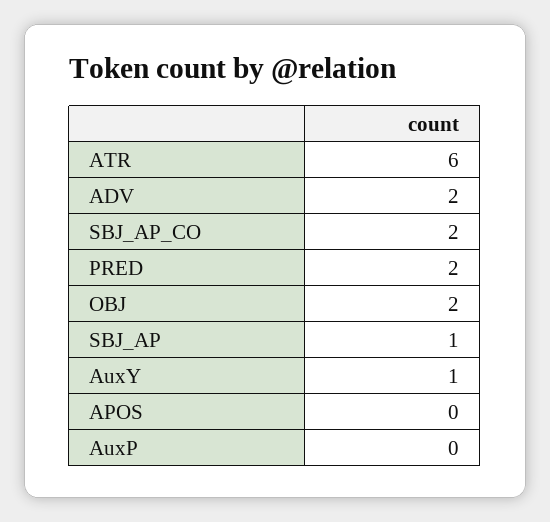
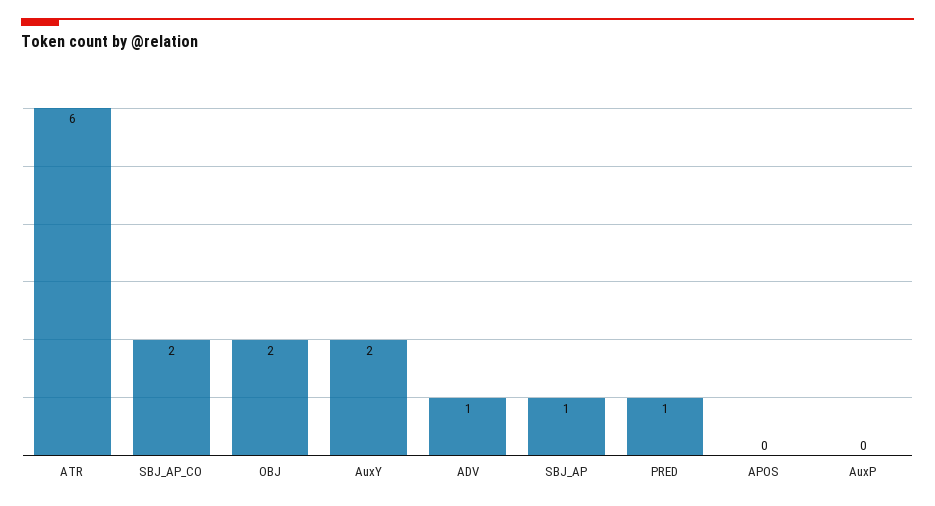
ADV: 2 -> 1
PRED: 2 -> 1
AuxY: 1 -> 2

